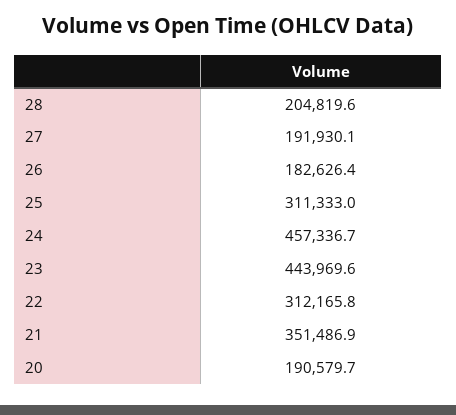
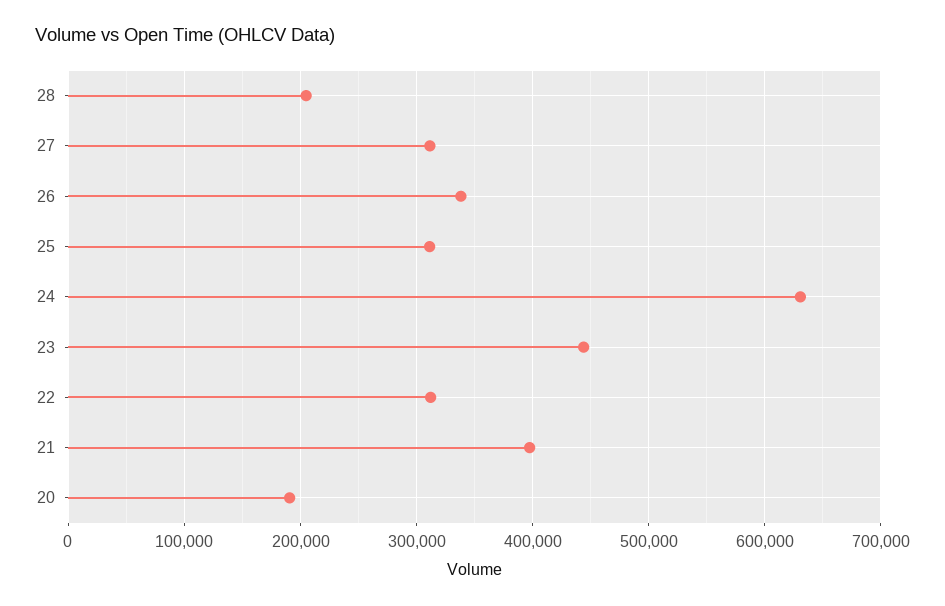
27: 191930.1 -> 310000
26: 182626.4 -> 340000
24: 457336.7 -> 630000
21: 351486.9 -> 400000

